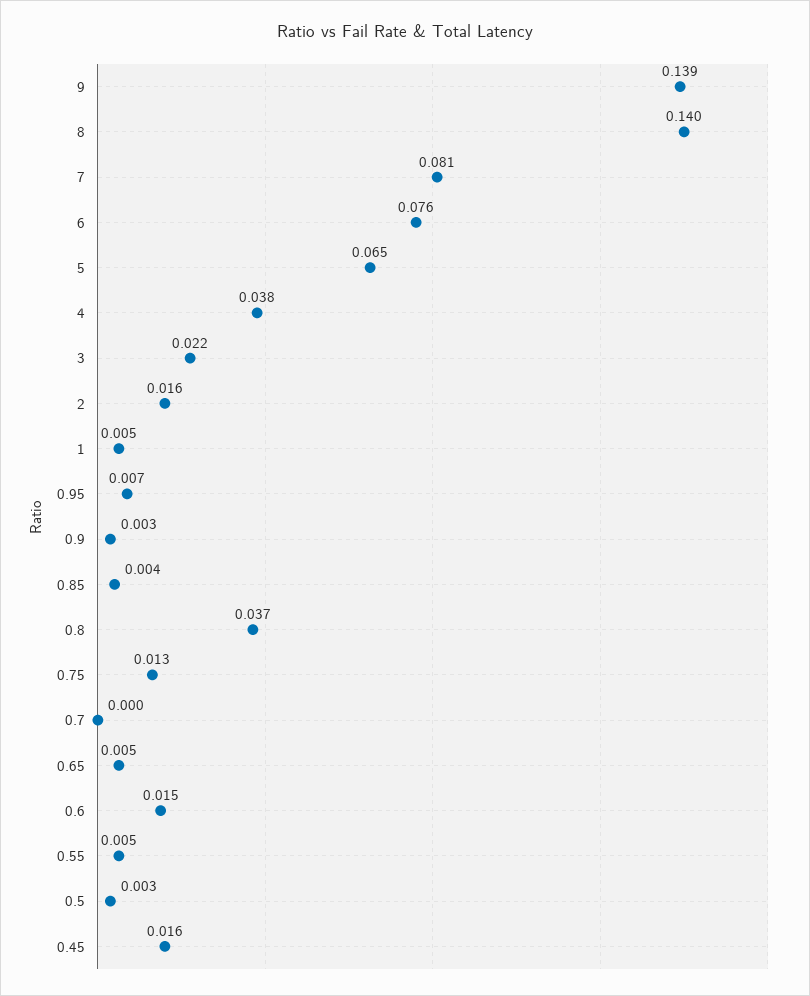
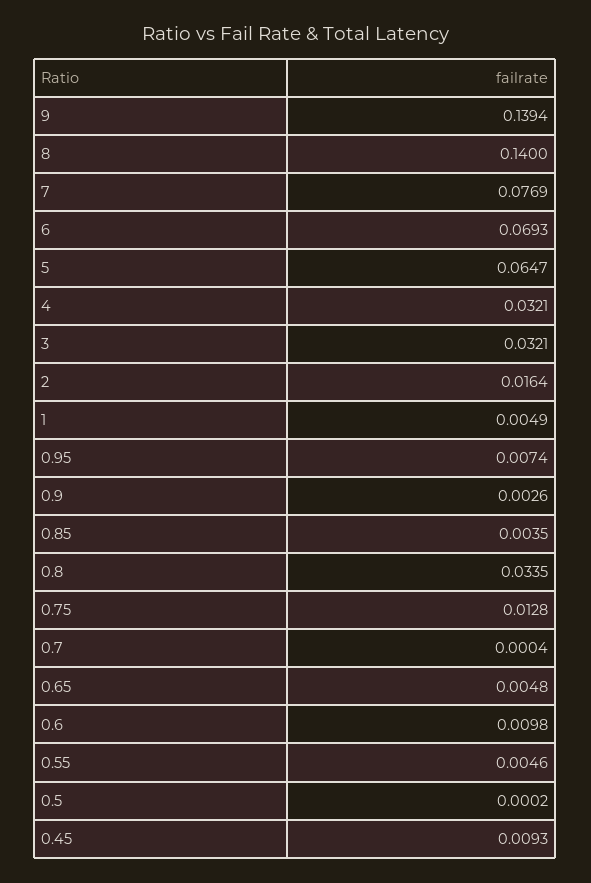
7: 0.081 -> 0.0769
6: 0.076 -> 0.0693
4: 0.038 -> 0.0321
3: 0.022 -> 0.0321
0.8: 0.037 -> 0.0335
0.6: 0.015 -> 0.0098
0.5: 0.003 -> 0.0002
0.45: 0.016 -> 0.0093

